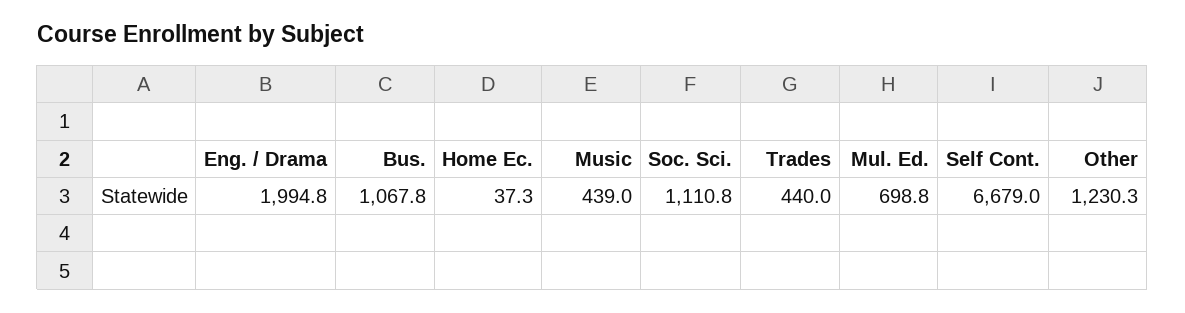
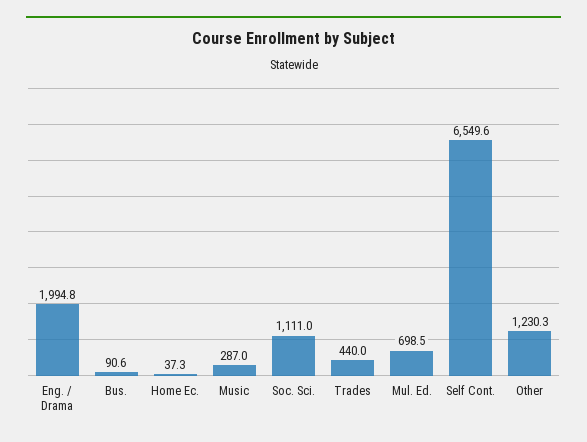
Bus.: 1067.8 -> 90.6
Music: 439 -> 287
Soc. Sci.: 1110.8 -> 1111
Mul. Ed.: 698.8 -> 698.5
Self Cont.: 6679 -> 6549.6

